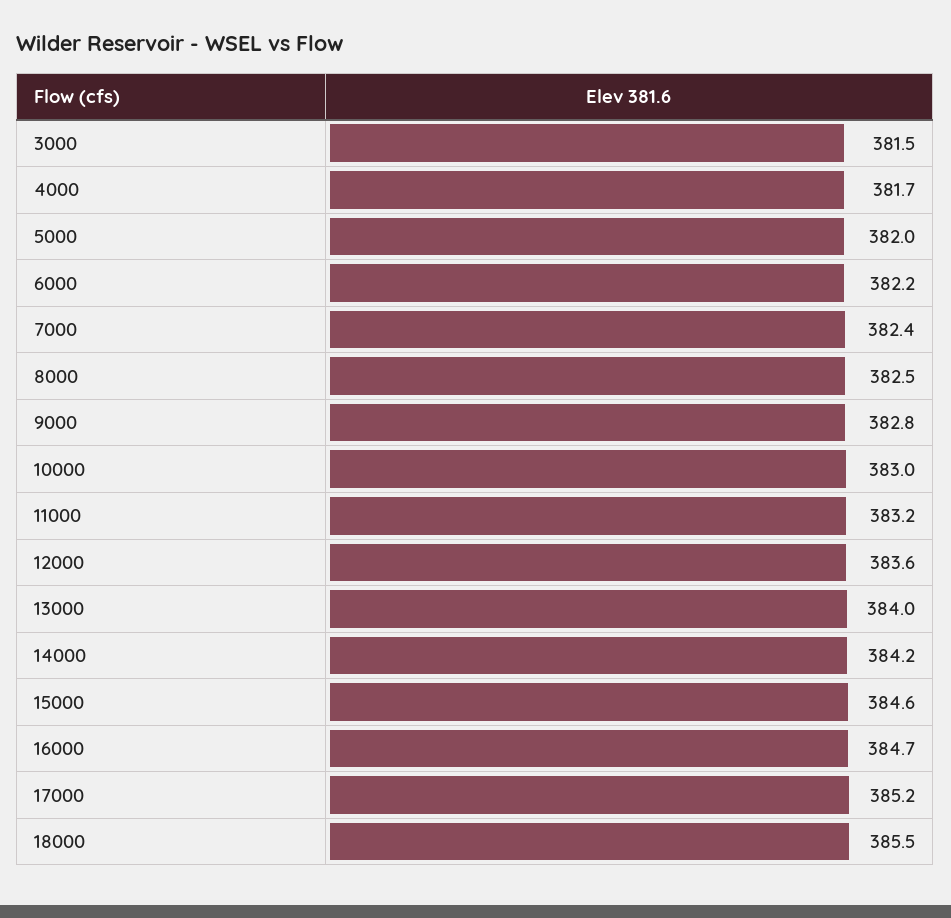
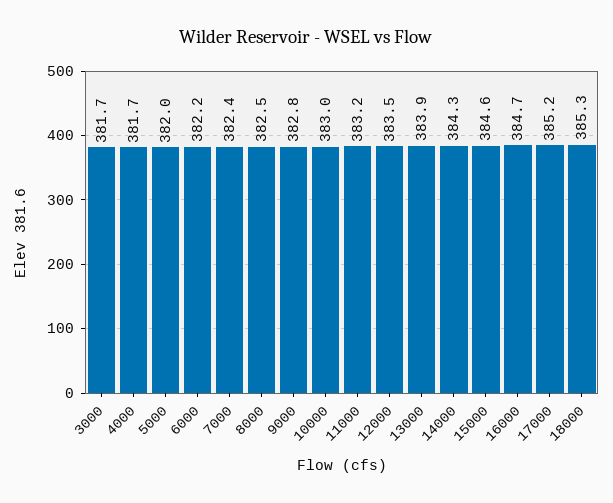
3000: 381.5 -> 381.7
12000: 383.6 -> 383.5
13000: 384 -> 383.9
14000: 384.2 -> 384.3
18000: 385.5 -> 385.3

